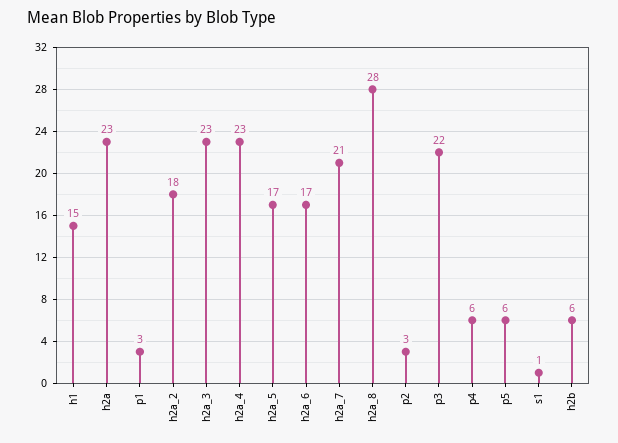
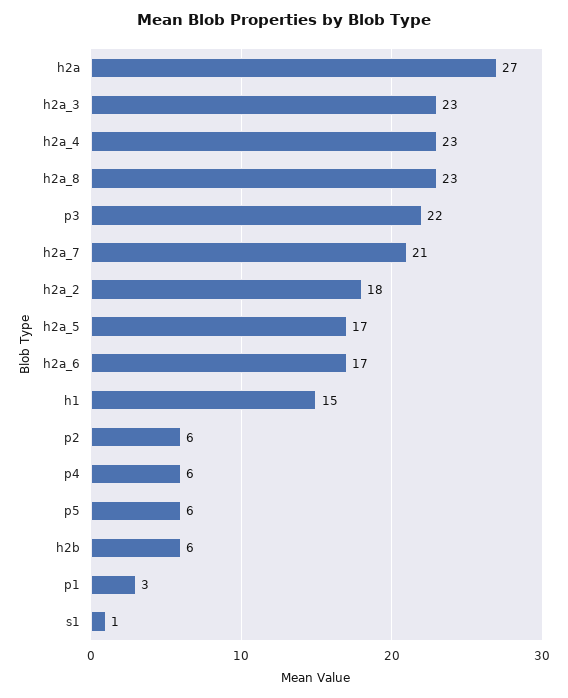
h2a: 23 -> 27
h2a_8: 28 -> 23
p2: 3 -> 6

